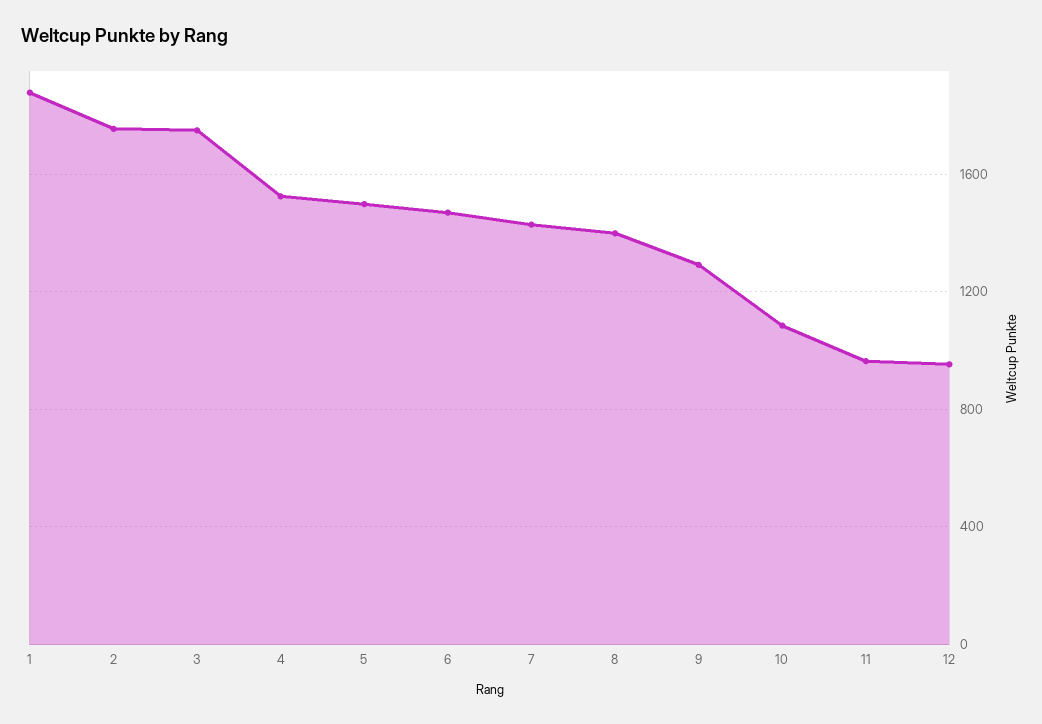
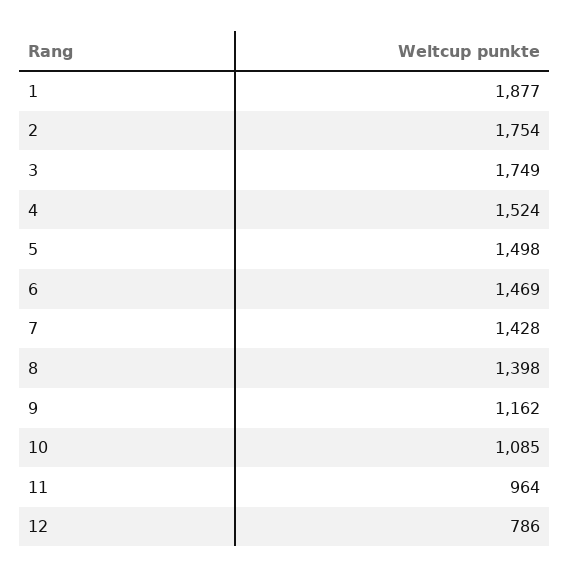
9: 1300 -> 1162
12: 950 -> 786

